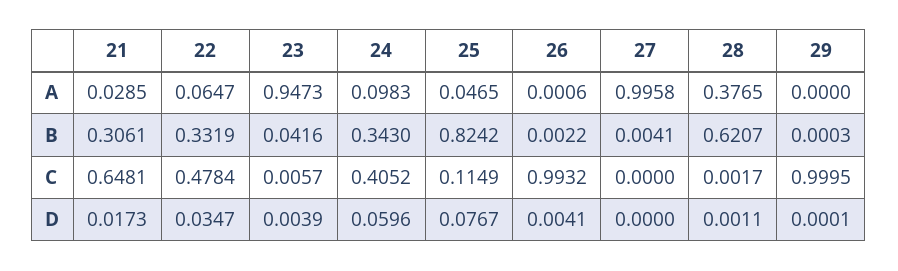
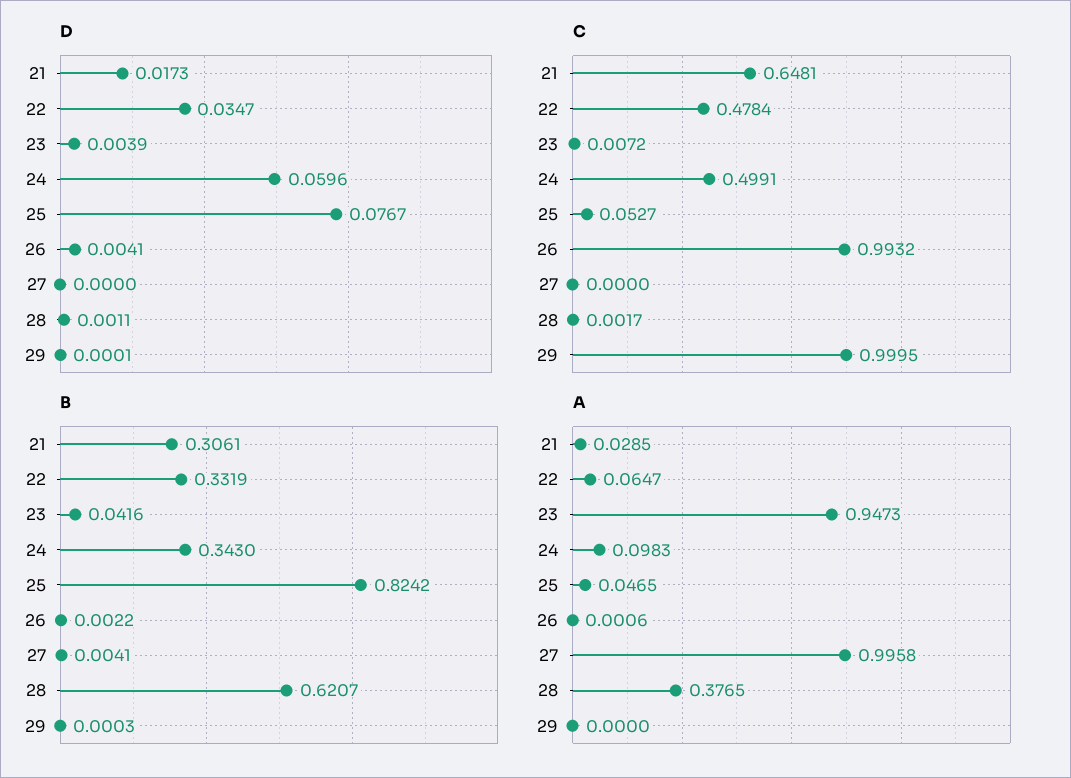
C, 23: 0.0057 -> 0.0072
C, 24: 0.4052 -> 0.4991
C, 25: 0.1149 -> 0.0527

